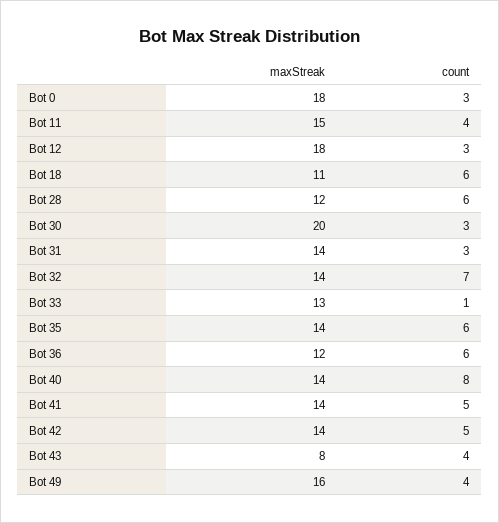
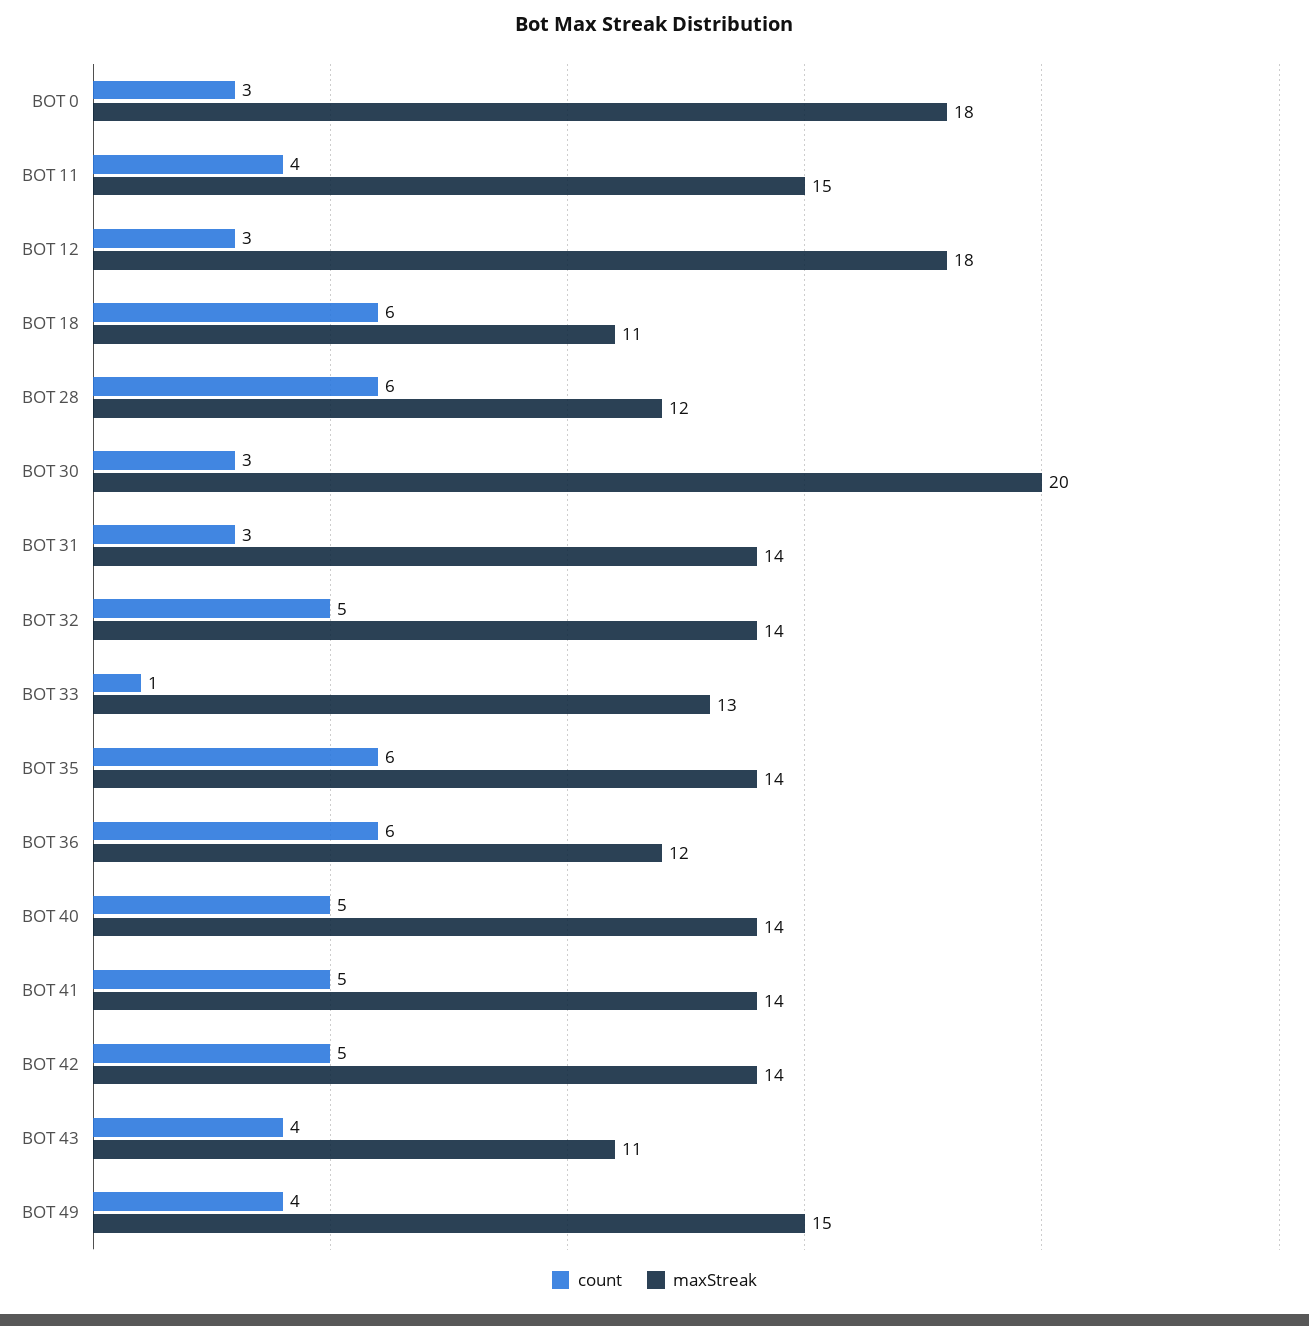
count, Bot 32: 7 -> 5
count, Bot 40: 8 -> 5
maxStreak, Bot 43: 8 -> 11
maxStreak, Bot 49: 16 -> 15

